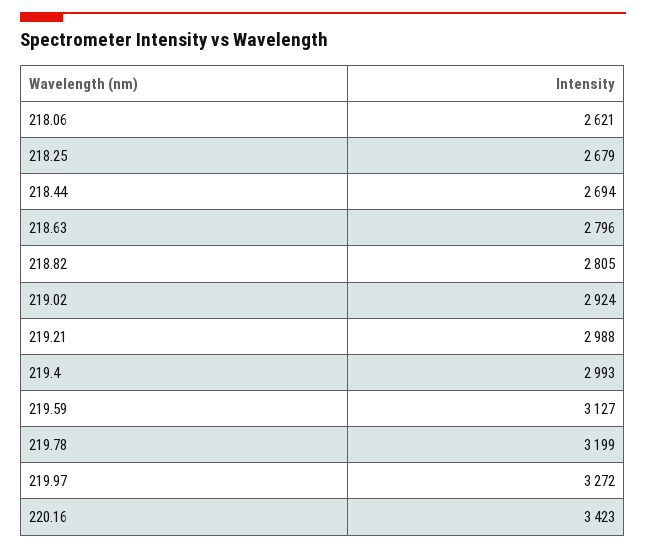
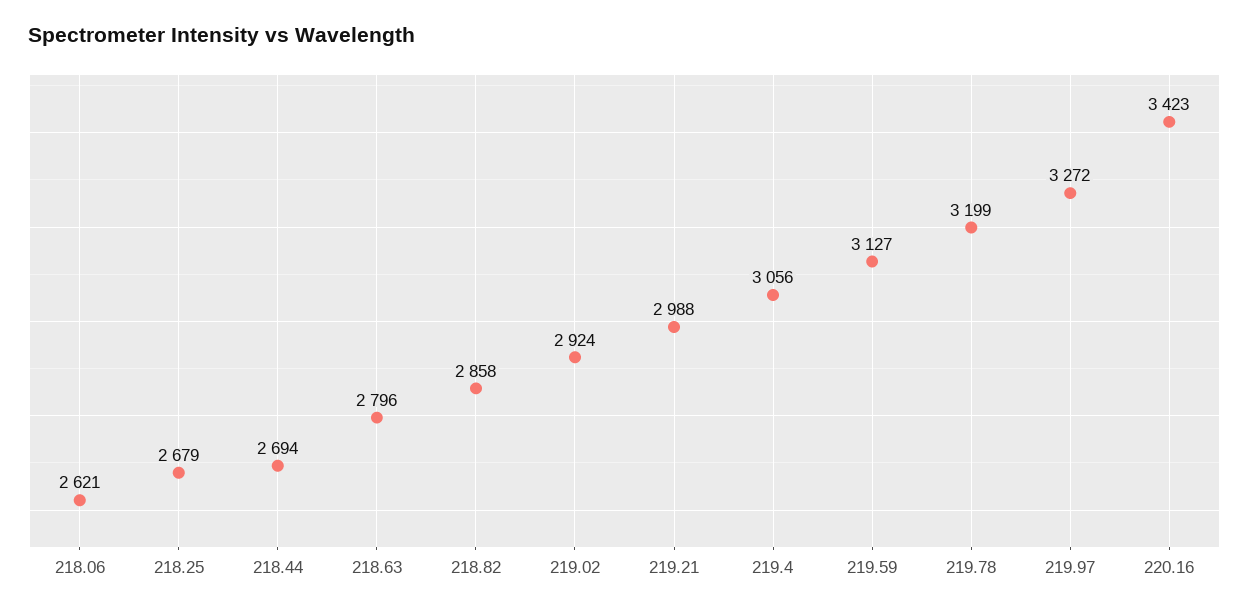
218.82: 2805 -> 2858
219.4: 2993 -> 3056

